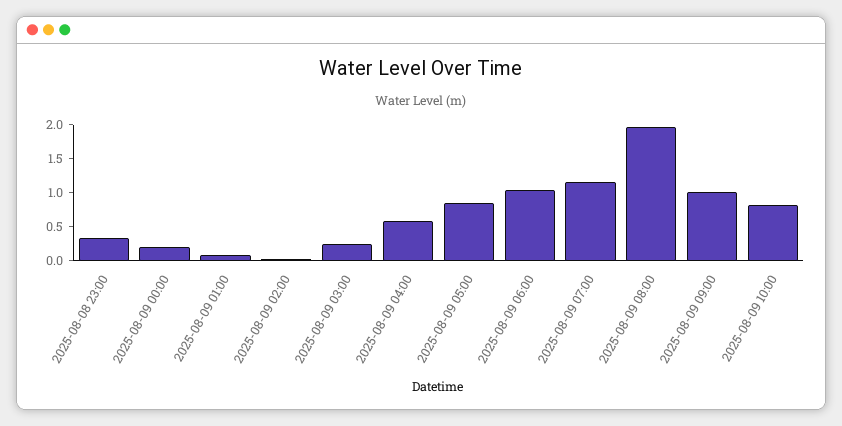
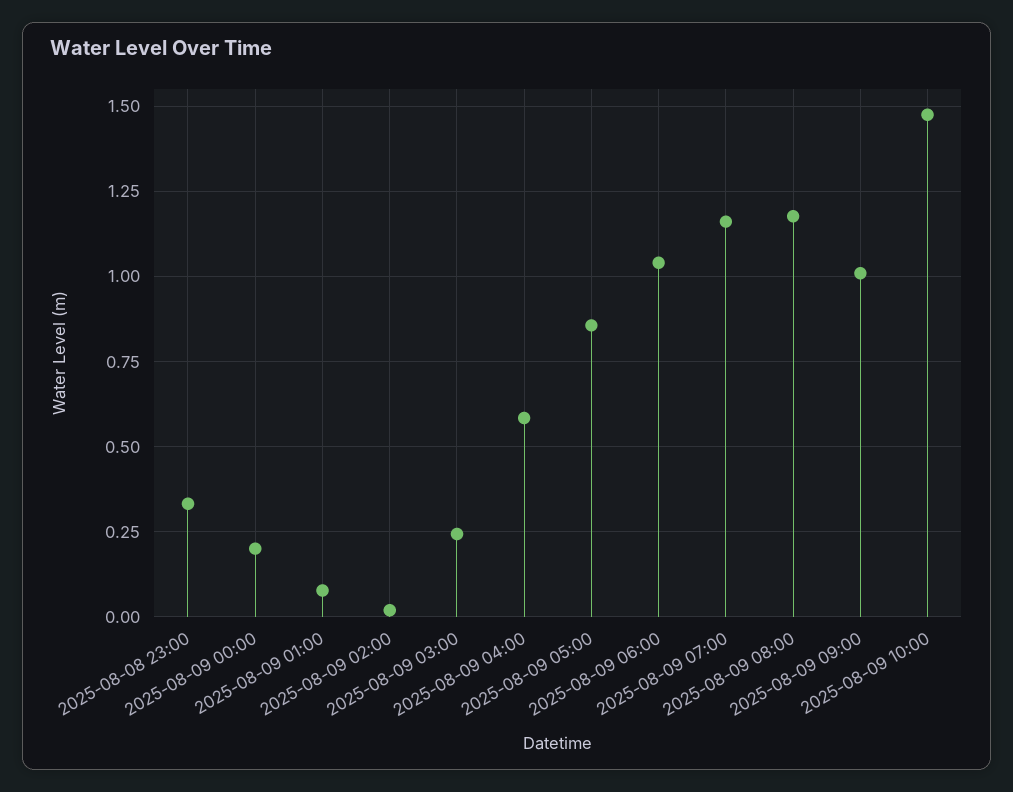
2025-08-09 08:00: 2 -> 1.175
2025-08-09 10:00: 0.75 -> 1.475

